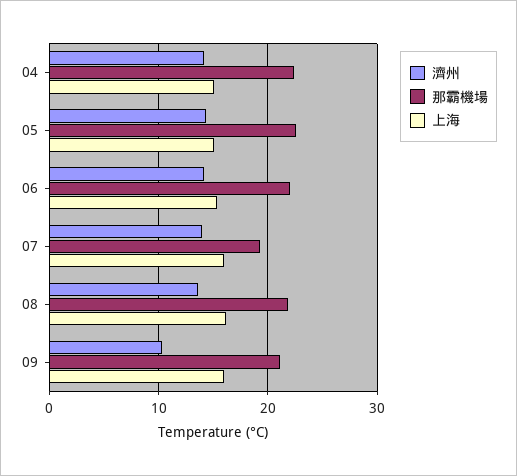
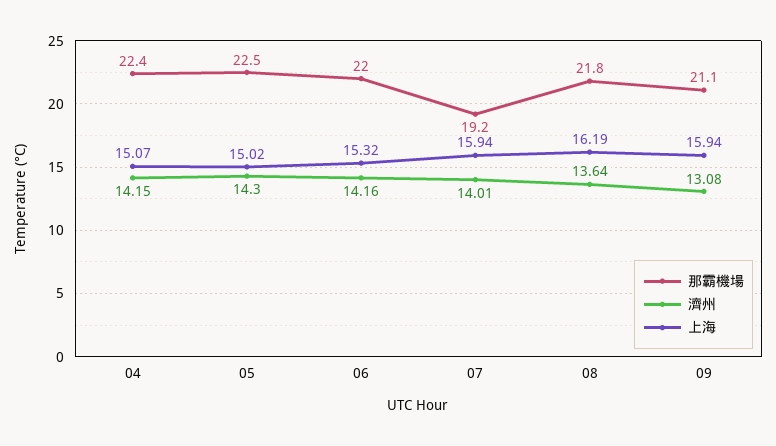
濟州, 09: 10 -> 13.08

